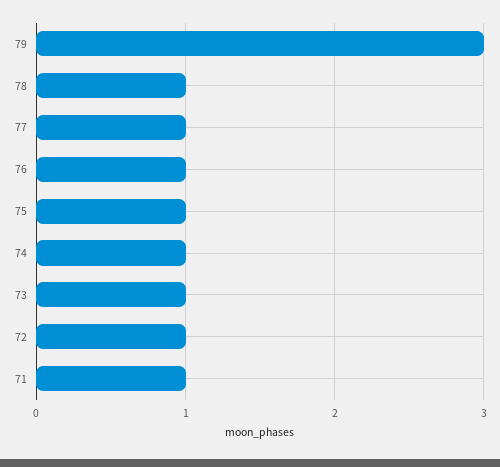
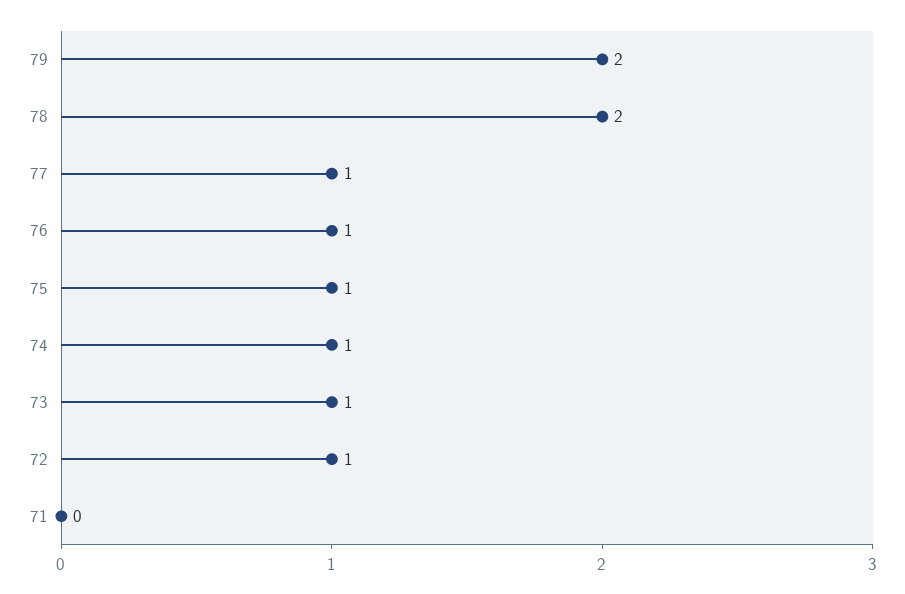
79: 3 -> 2
78: 1 -> 2
71: 1 -> 0

